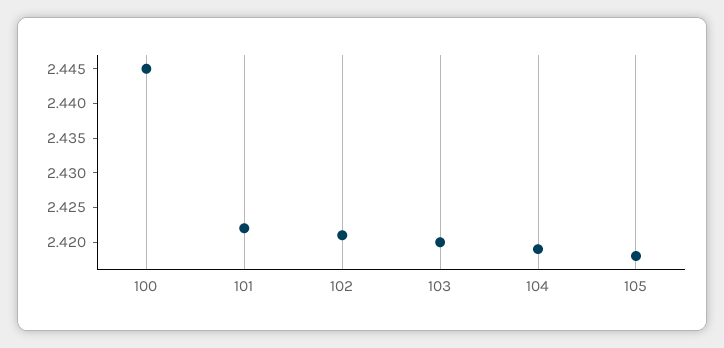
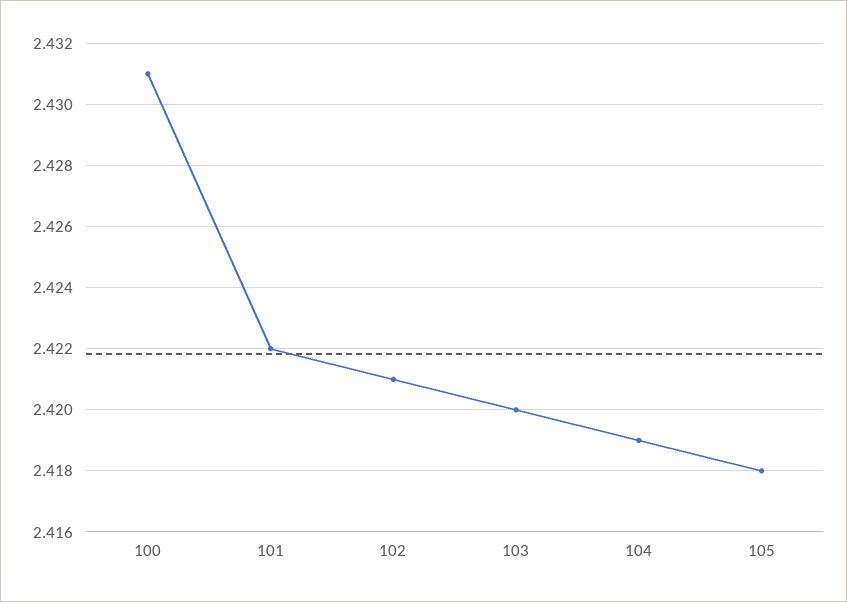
100: 2.445 -> 2.431

